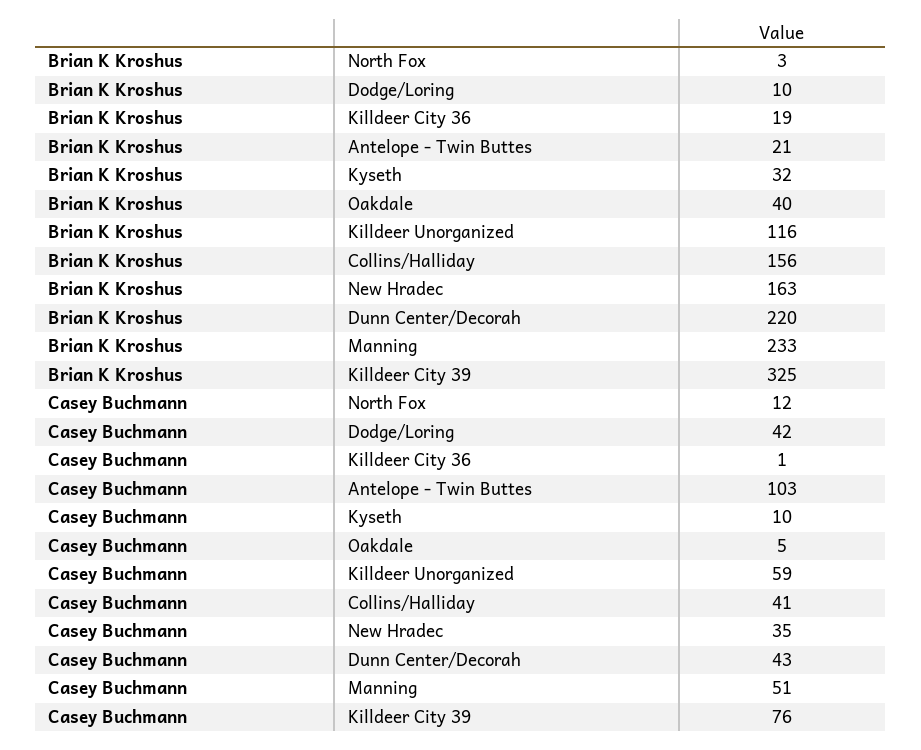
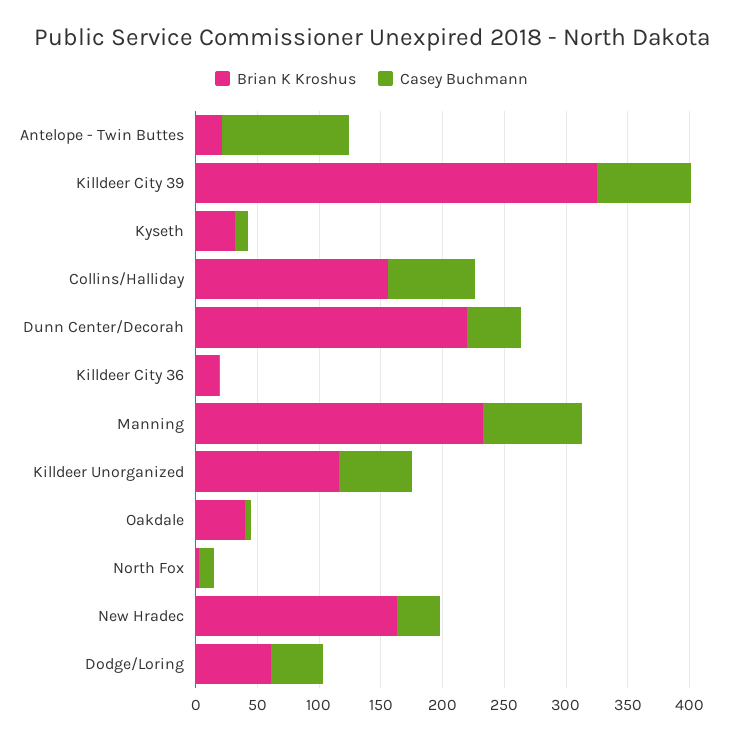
Brian K Kroshus, Dodge/Loring: 10 -> 60
Casey Buchmann, Collins/Halliday: 41 -> 70
Casey Buchmann, Manning: 51 -> 80

